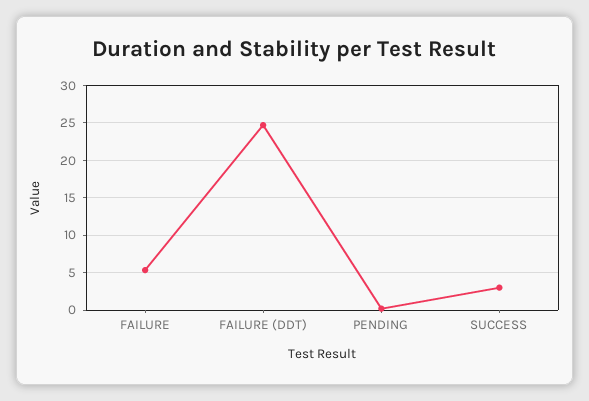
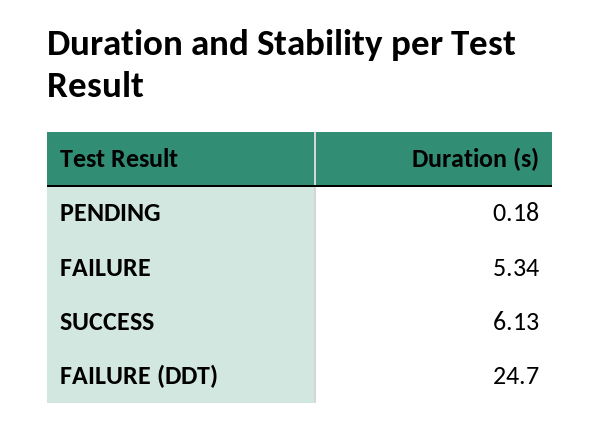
SUCCESS: 3 -> 6.13

